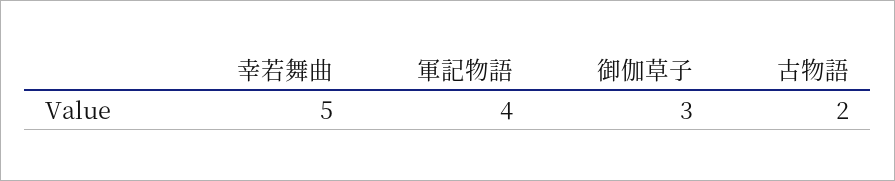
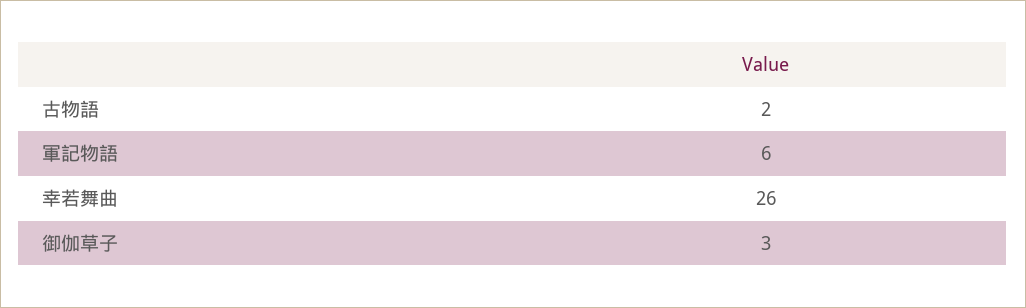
幸若舞曲: 5 -> 26
軍記物語: 4 -> 6

